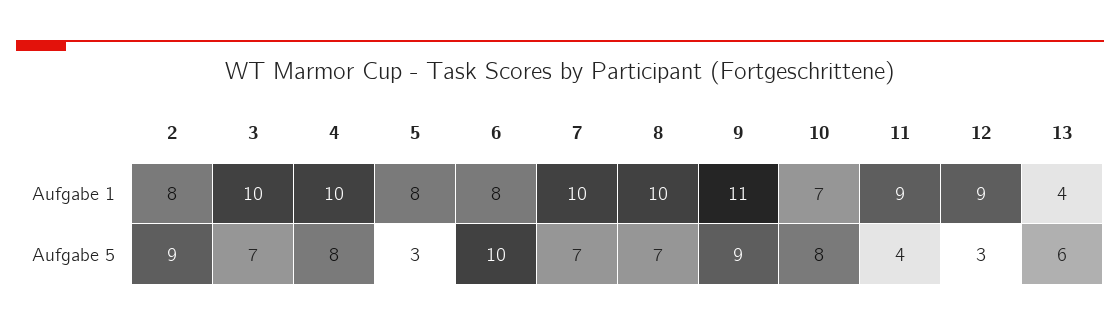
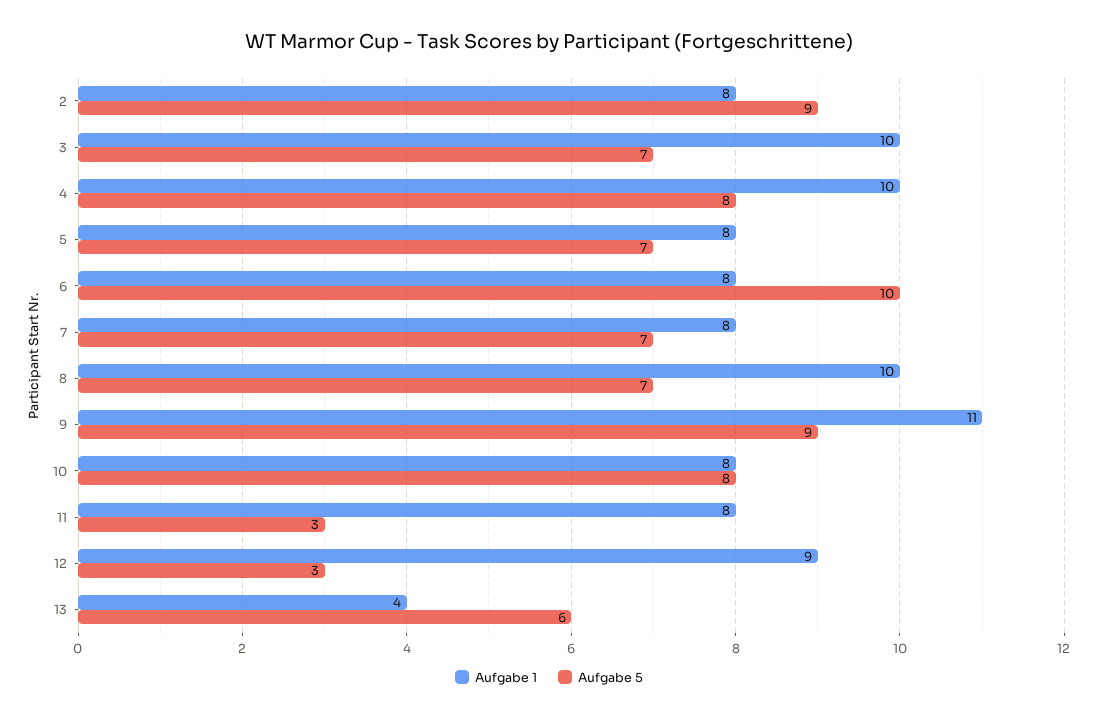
Aufgabe 1, 7: 10 -> 8
Aufgabe 1, 10: 7 -> 8
Aufgabe 1, 11: 9 -> 8
Aufgabe 5, 5: 3 -> 7
Aufgabe 5, 11: 4 -> 3

